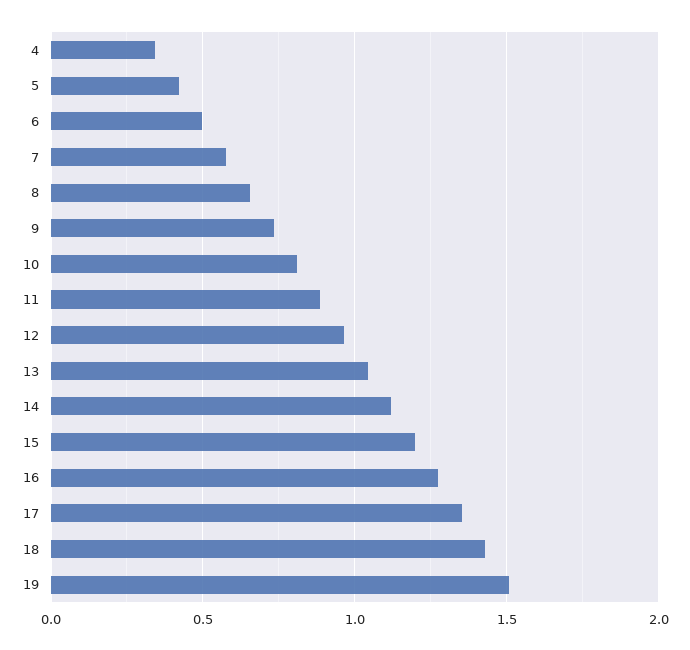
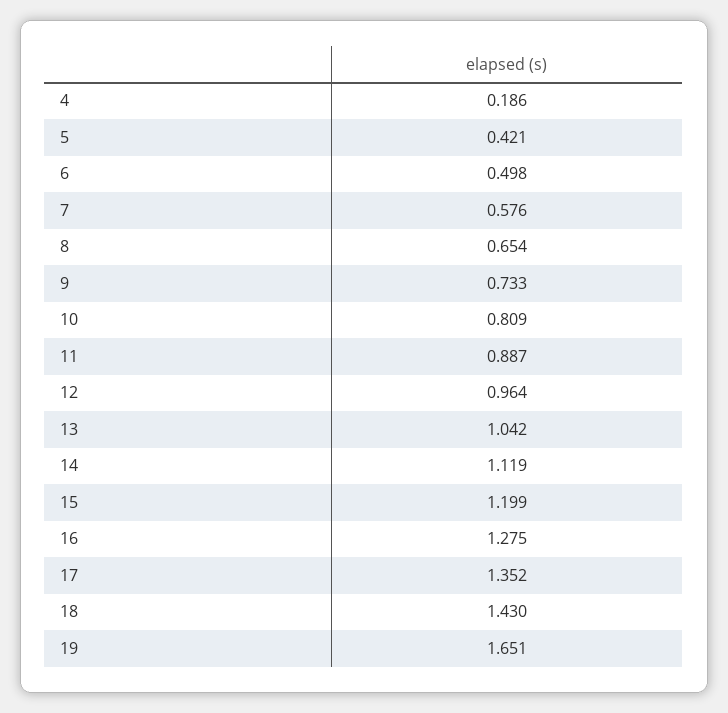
4: 0.35 -> 0.186
19: 1.5 -> 1.651

